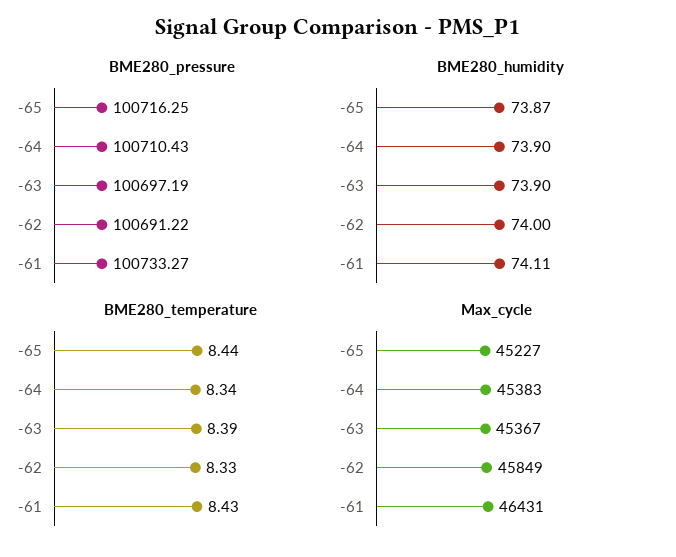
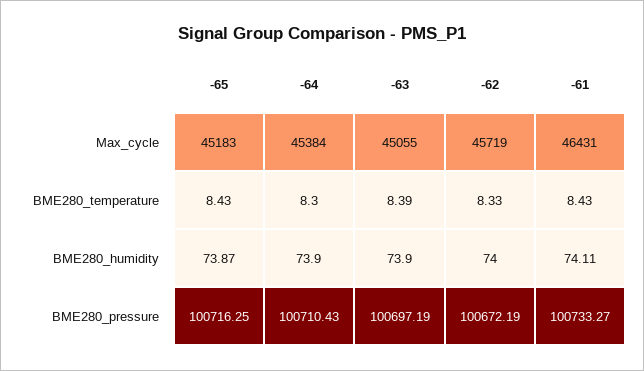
BME280_pressure, -62: 100691.22 -> 100672.19
BME280_temperature, -65: 8.44 -> 8.43
BME280_temperature, -64: 8.34 -> 8.3
Max_cycle, -65: 45227 -> 45183
Max_cycle, -64: 45383 -> 45384
Max_cycle, -63: 45367 -> 45055
Max_cycle, -62: 45849 -> 45719

